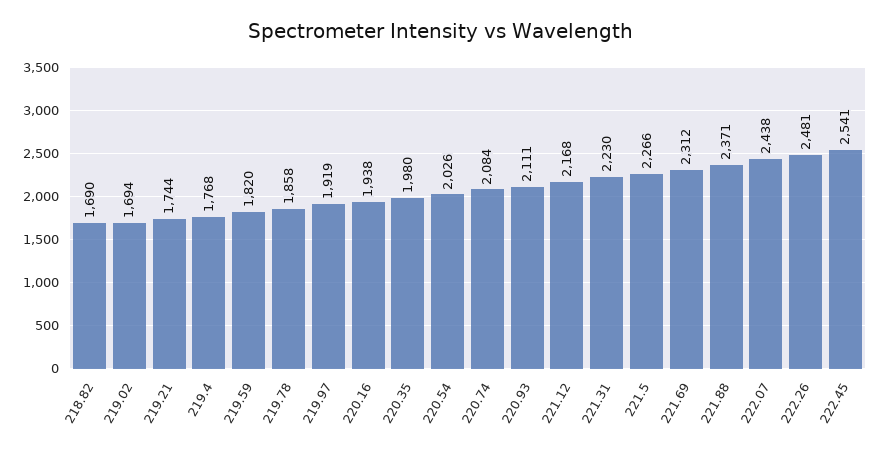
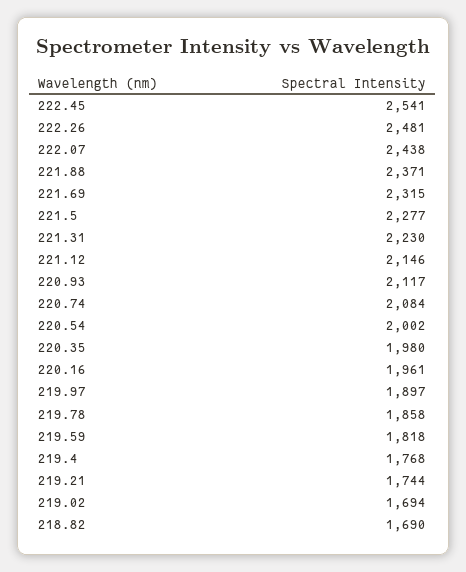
219.59: 1820 -> 1818
219.97: 1919 -> 1897
220.16: 1938 -> 1961
220.54: 2026 -> 2002
220.93: 2111 -> 2117
221.12: 2168 -> 2146
221.5: 2266 -> 2277
221.69: 2312 -> 2315

